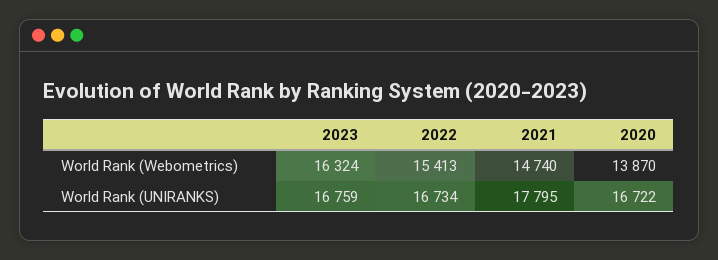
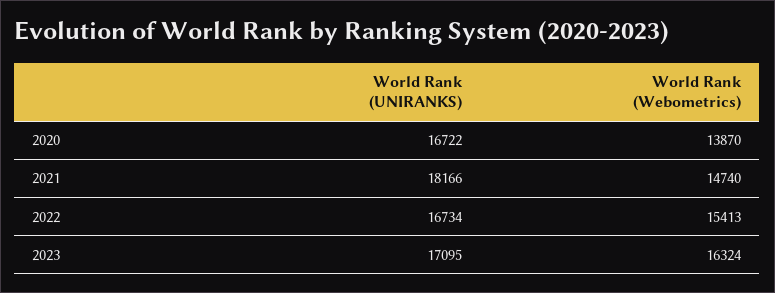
2023, World Rank (UNIRANKS): 16759 -> 17095
2021, World Rank (UNIRANKS): 17795 -> 18166

